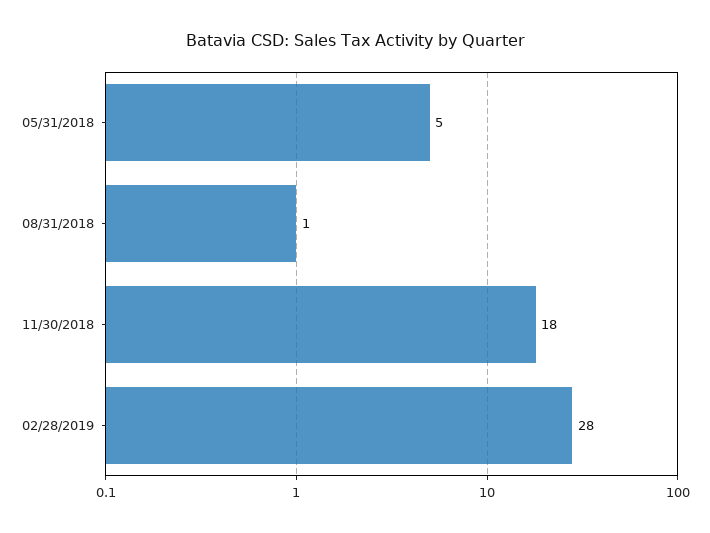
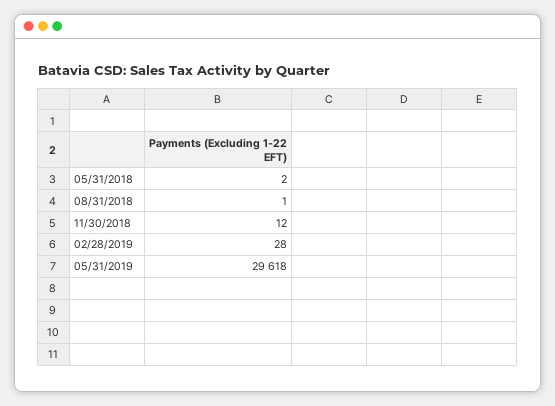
05/31/2018: 5 -> 2
11/30/2018: 18 -> 12
05/31/2019: none -> 29618

